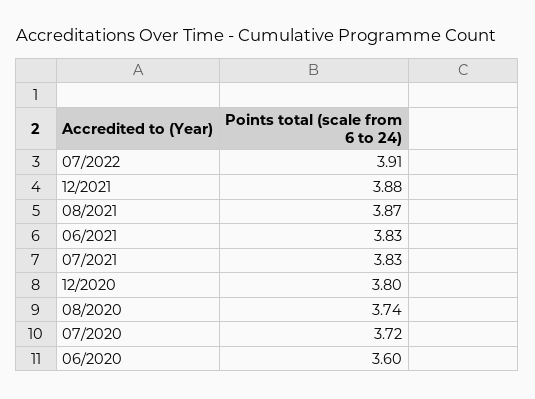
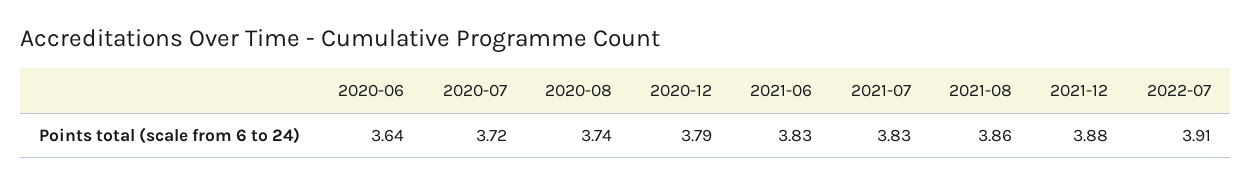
08/2021: 3.87 -> 3.86
12/2020: 3.8 -> 3.79
06/2020: 3.6 -> 3.64

